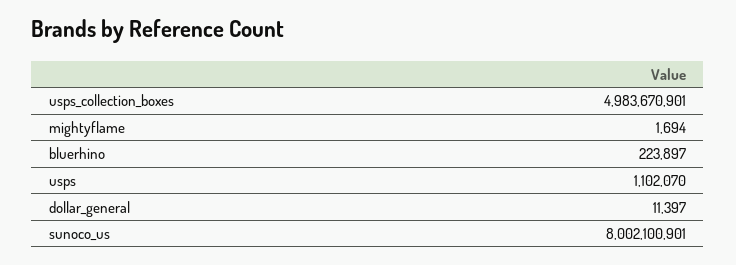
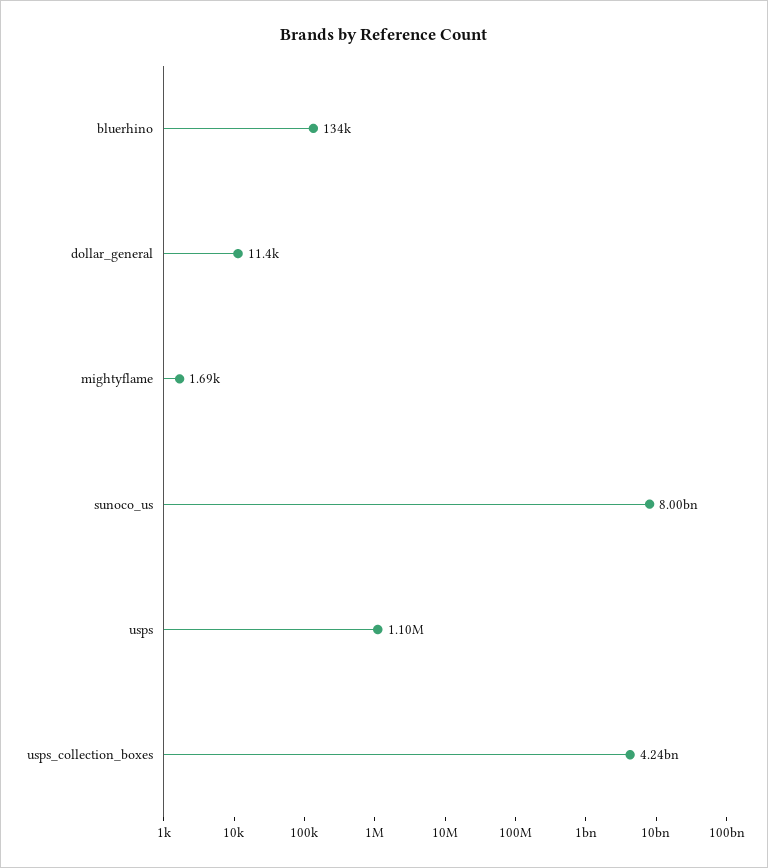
usps_collection_boxes: 4983670901 -> 4240000000
bluerhino: 223897 -> 134000

